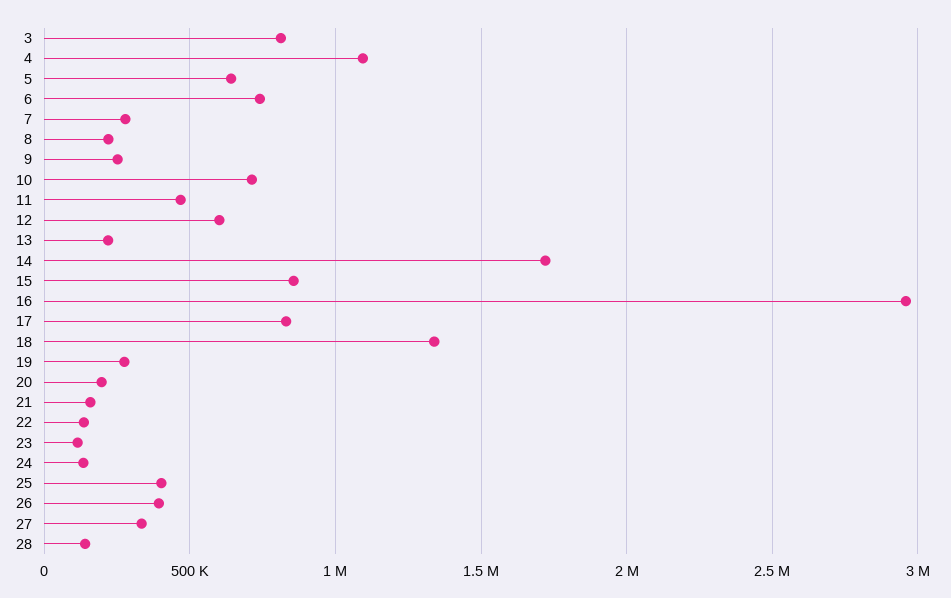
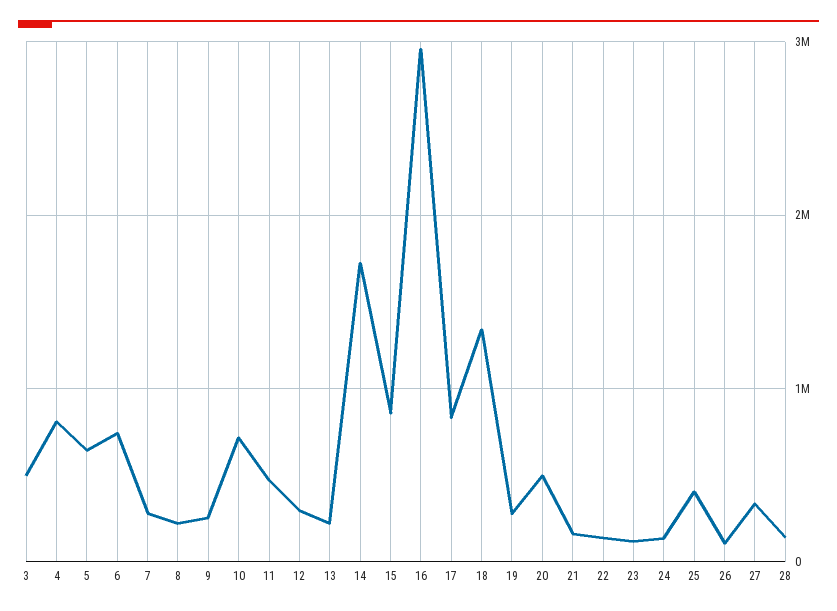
3: 800000 -> 500000
4: 1100000 -> 800000
12: 600000 -> 300000
20: 200000 -> 500000
26: 400000 -> 100000

